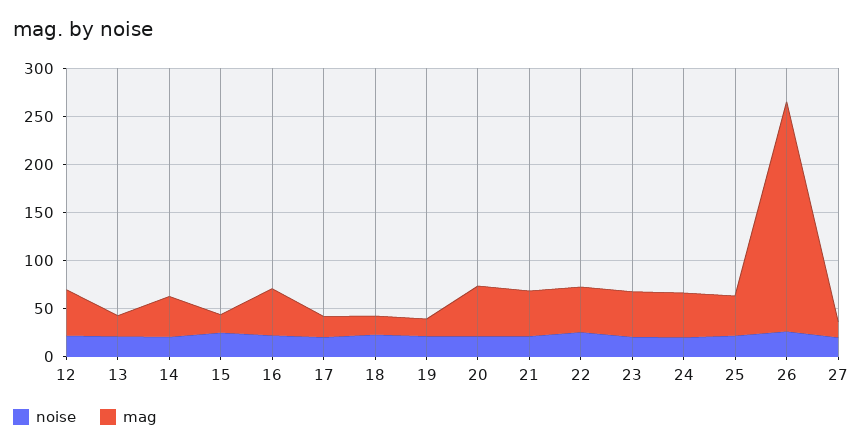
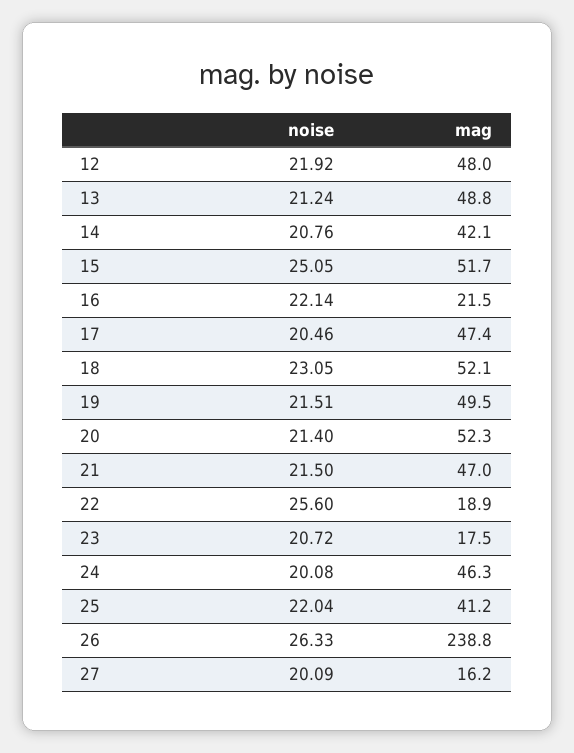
mag, 13: 20 -> 48.8
mag, 15: 20 -> 51.7
mag, 16: 50 -> 21.5
mag, 17: 20 -> 47.4
mag, 18: 20 -> 52.1
mag, 19: 20 -> 49.5
mag, 22: 50 -> 18.9
mag, 23: 50 -> 17.5

